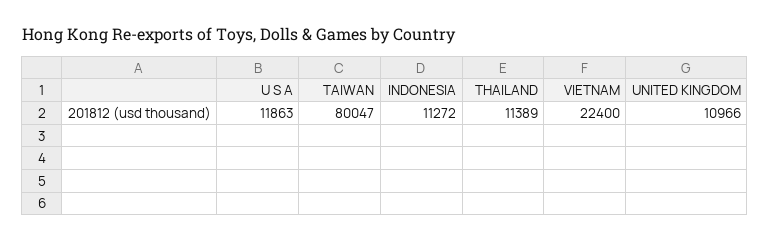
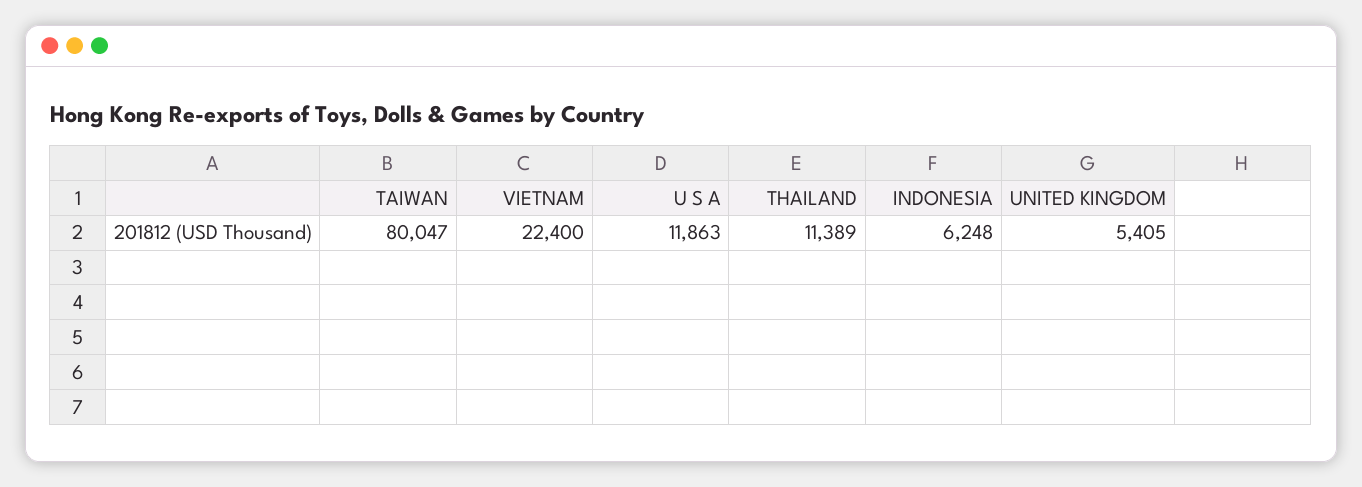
INDONESIA: 11272 -> 6248
UNITED KINGDOM: 10966 -> 5405

